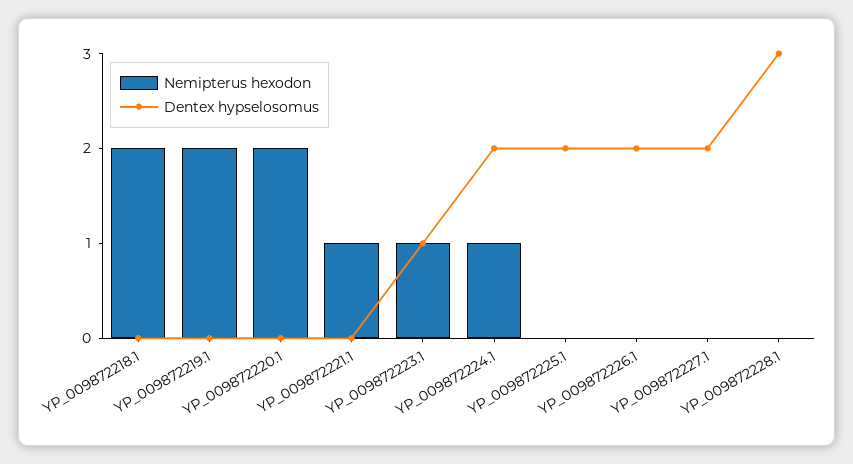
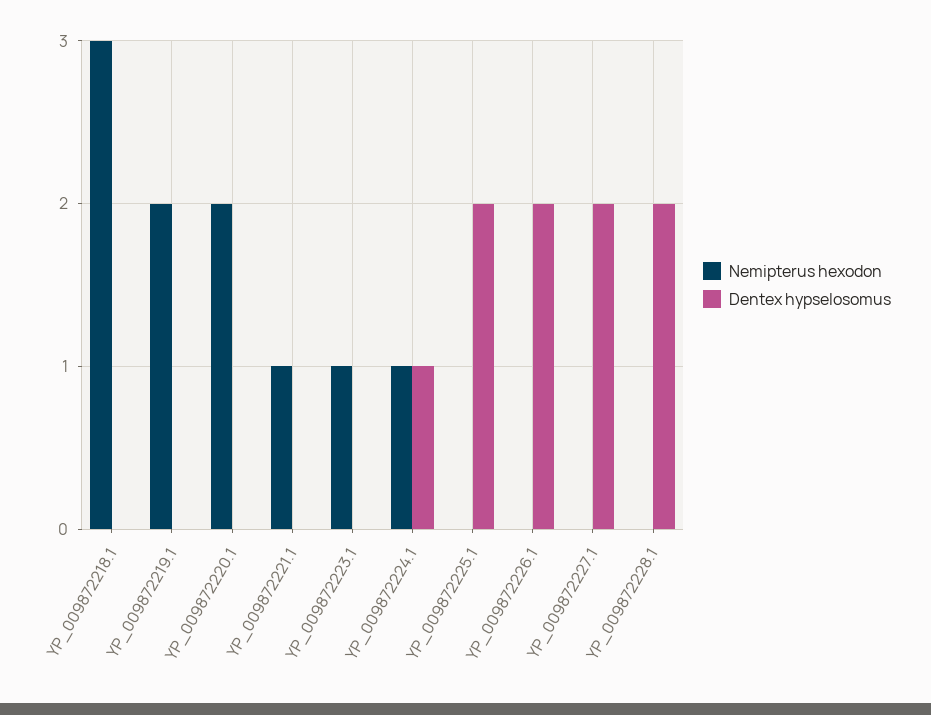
Nemipterus hexodon, YP_009872218.1: 2 -> 3
Dentex hypselosomus, YP_009872223.1: 1 -> 0
Dentex hypselosomus, YP_009872224.1: 2 -> 1
Dentex hypselosomus, YP_009872228.1: 3 -> 2

